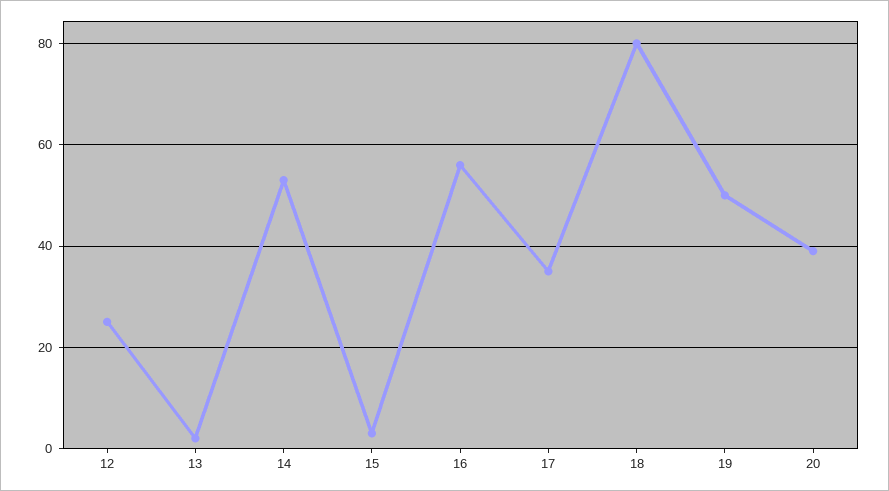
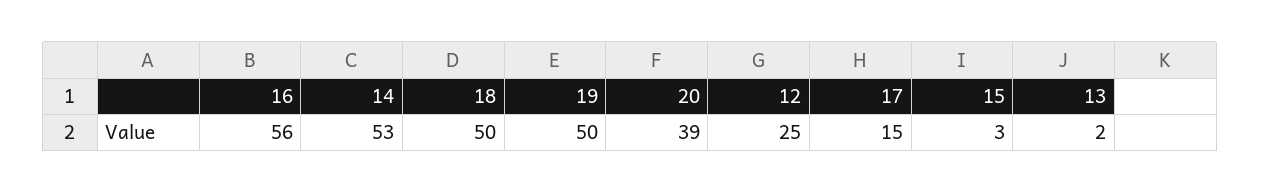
17: 35 -> 15
18: 80 -> 50

